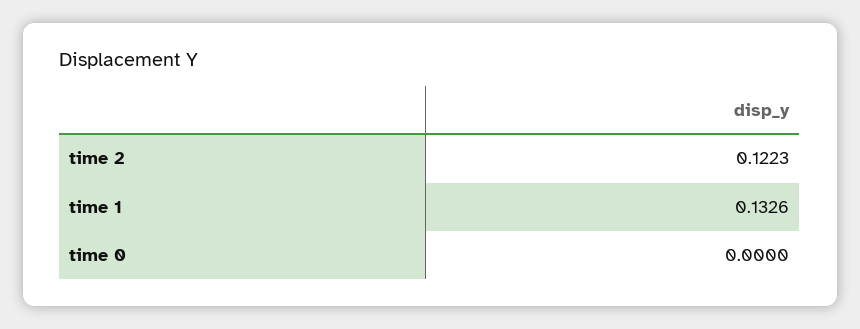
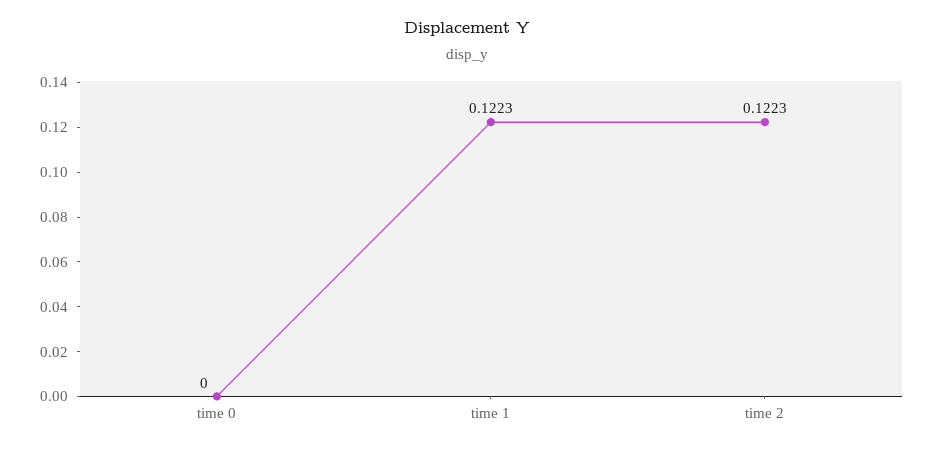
time 1: 0.1326 -> 0.1223

